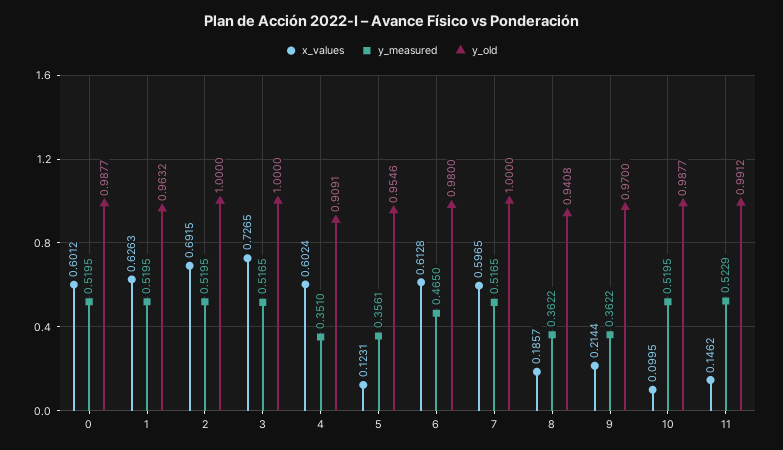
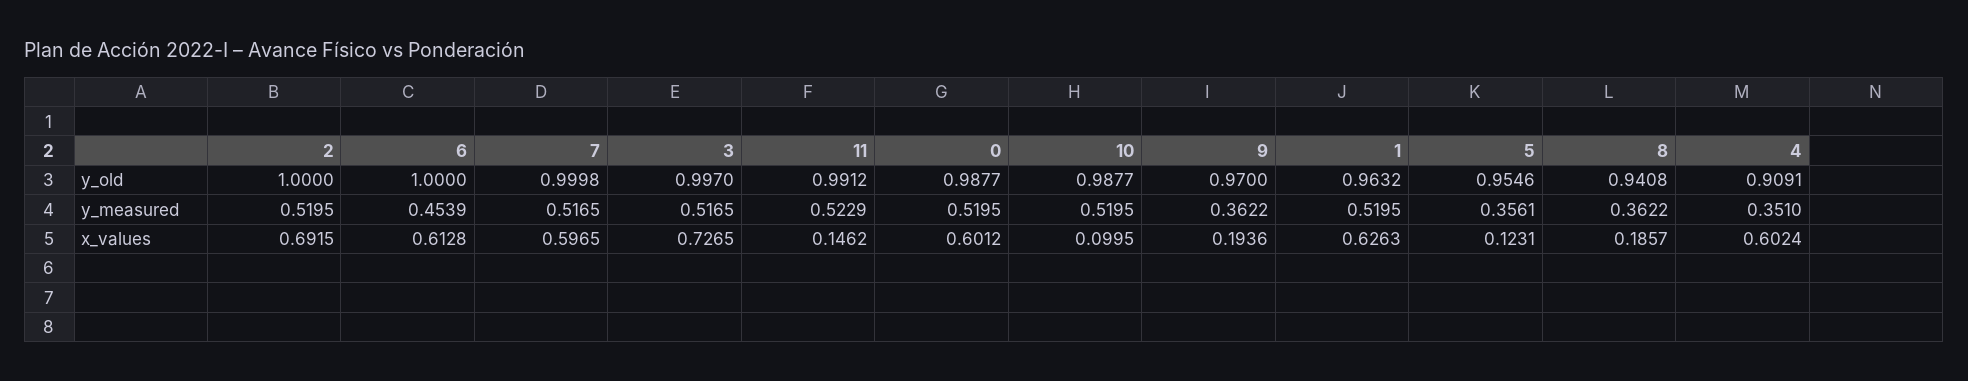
y_old, 3: 1 -> 0.997
y_measured, 6: 0.465 -> 0.4539
y_old, 6: 0.98 -> 1
y_old, 7: 1 -> 0.9998
x_values, 9: 0.2144 -> 0.1936

